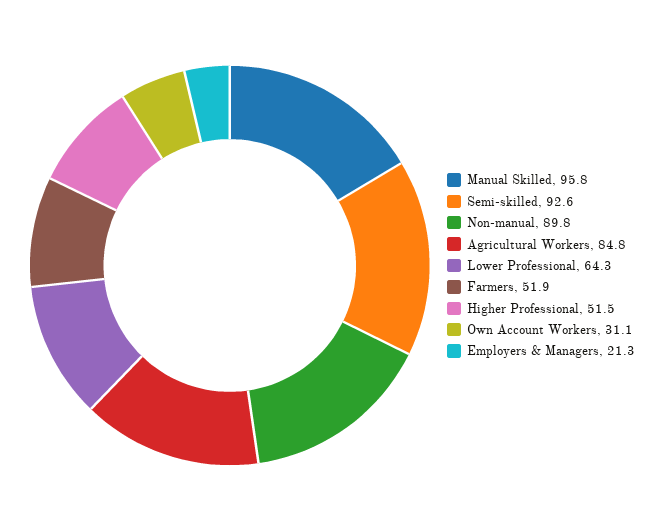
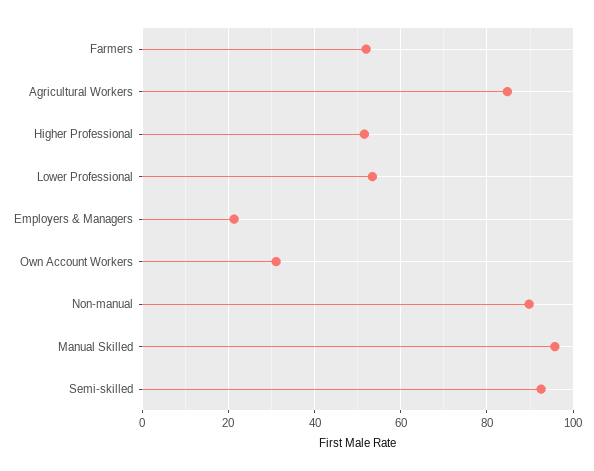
Lower Professional: 64.3 -> 54

